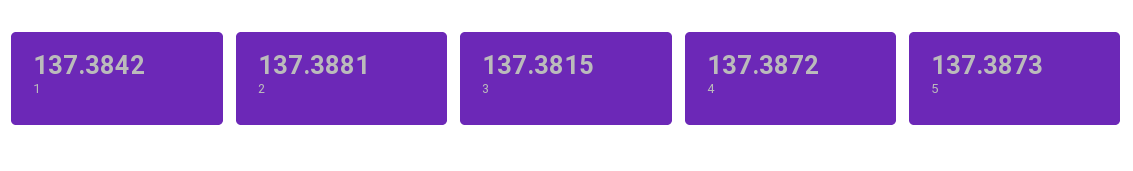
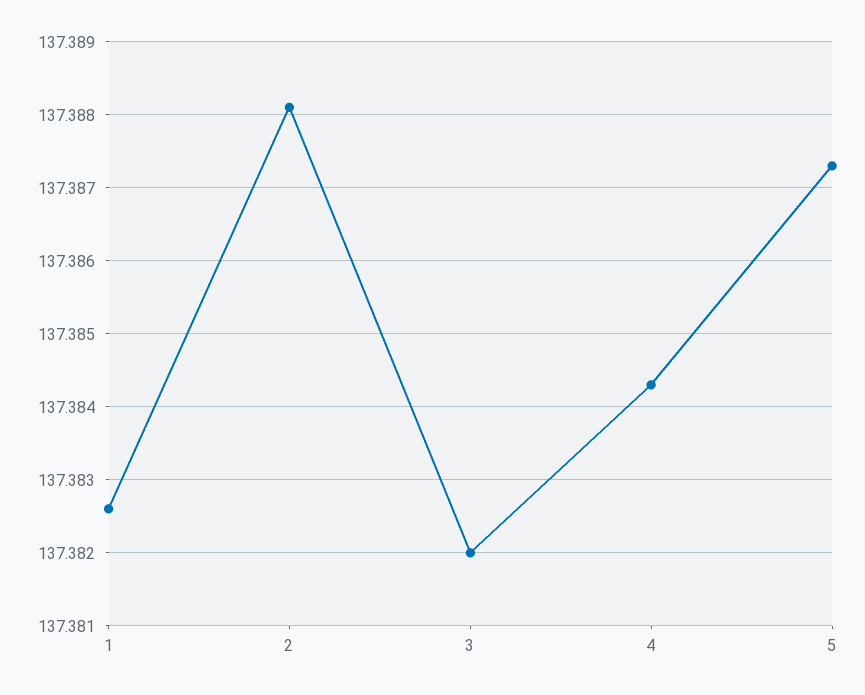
1: 137.3842 -> 137.3826
3: 137.3815 -> 137.382
4: 137.3872 -> 137.3843

